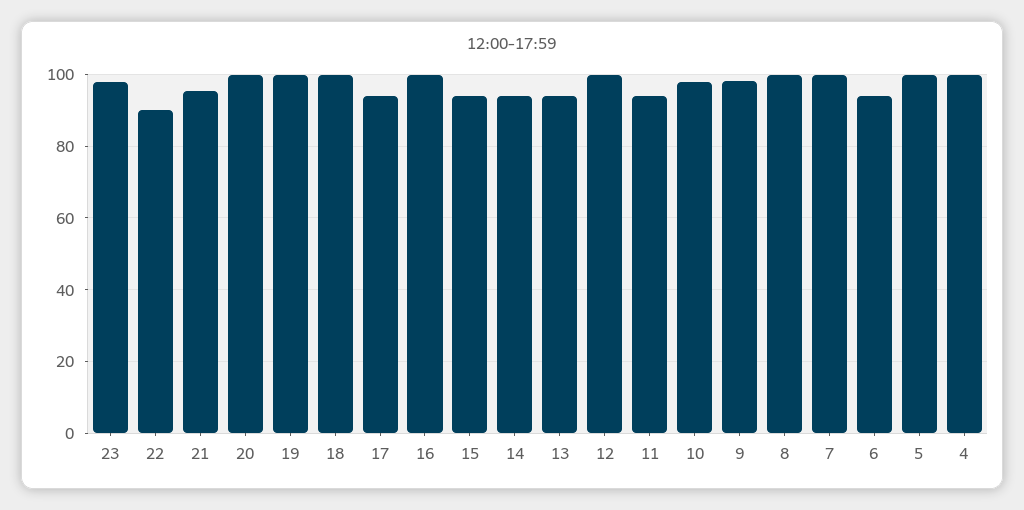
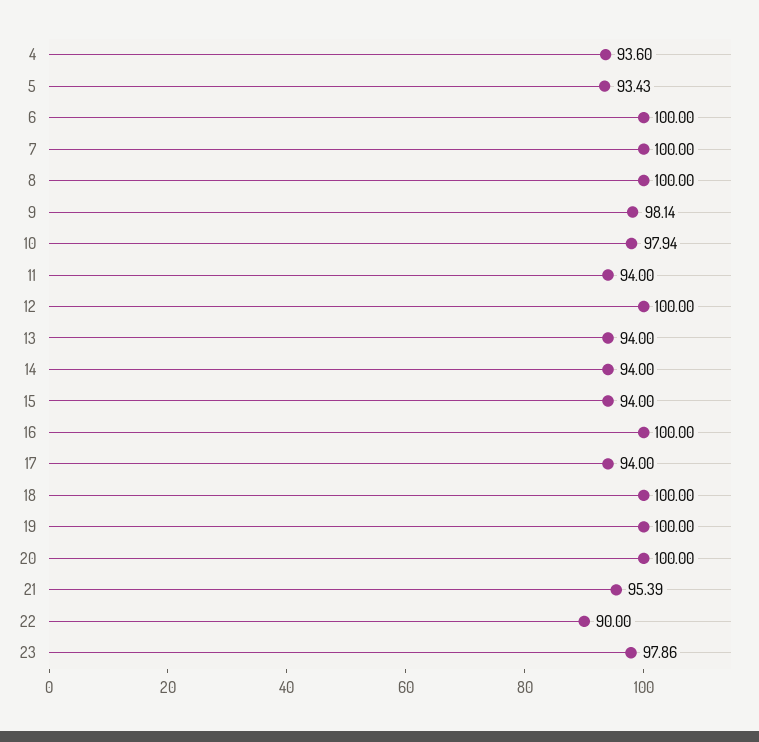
6: 94 -> 100
5: 100 -> 93.43
4: 100 -> 93.6

